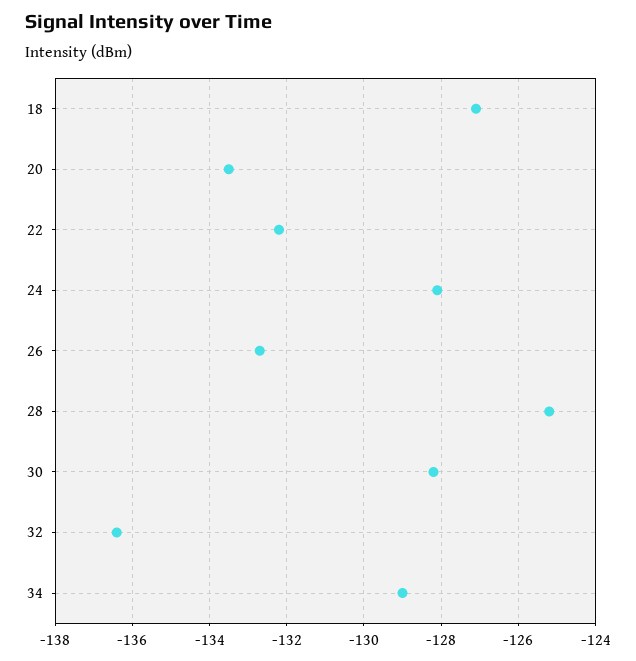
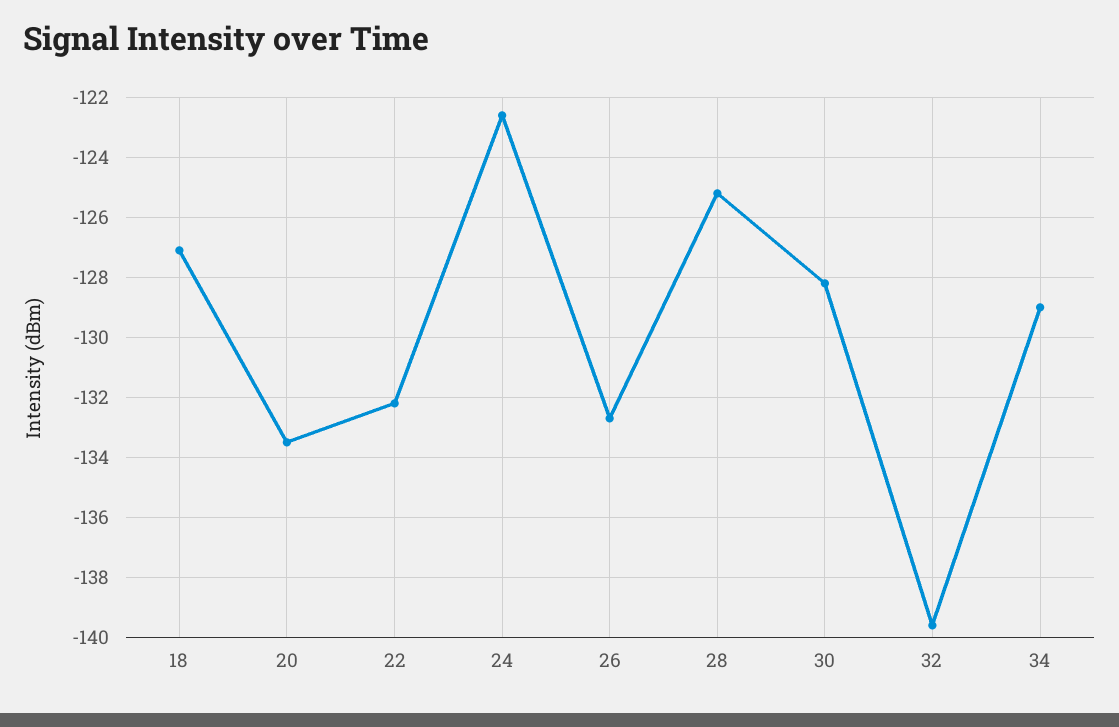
24: -128 -> -122.5
32: -136.5 -> -139.5

